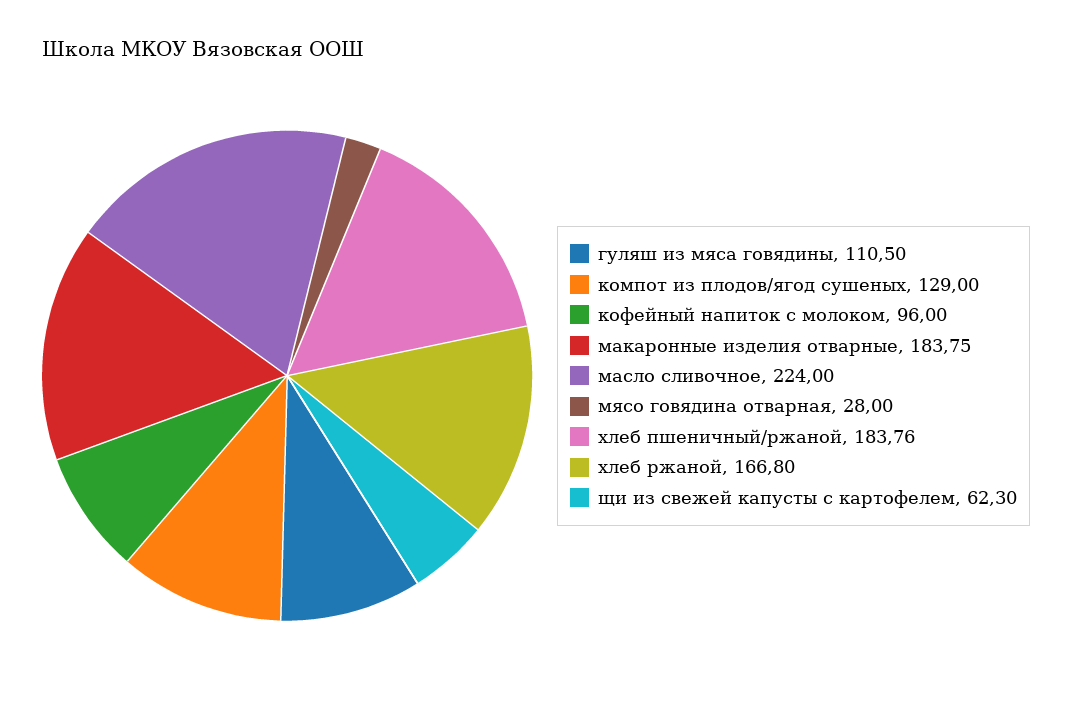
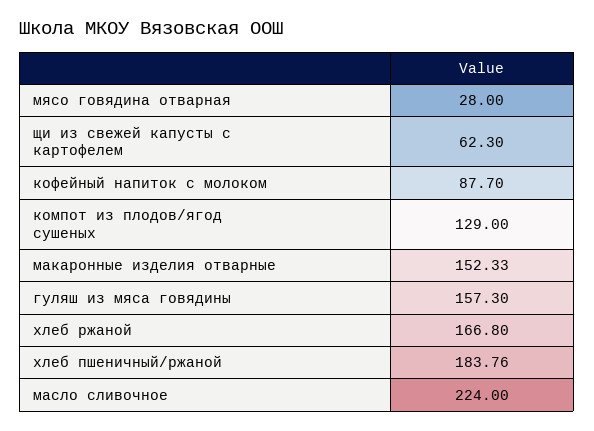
гуляш из мяса говядины: 110.5 -> 157.3
кофейный напиток с молоком: 96 -> 87.7
макаронные изделия отварные: 183.75 -> 152.33

